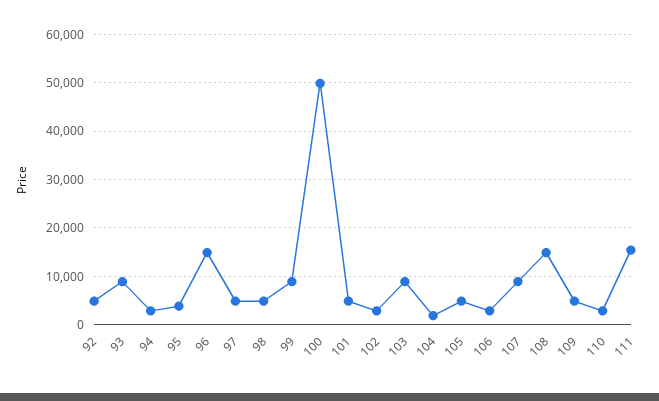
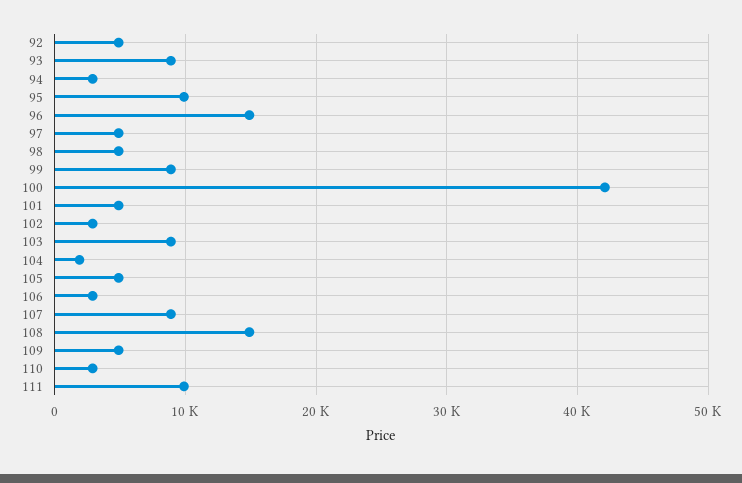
95: 4000 -> 10000
100: 50000 -> 42000
111: 16000 -> 10000

